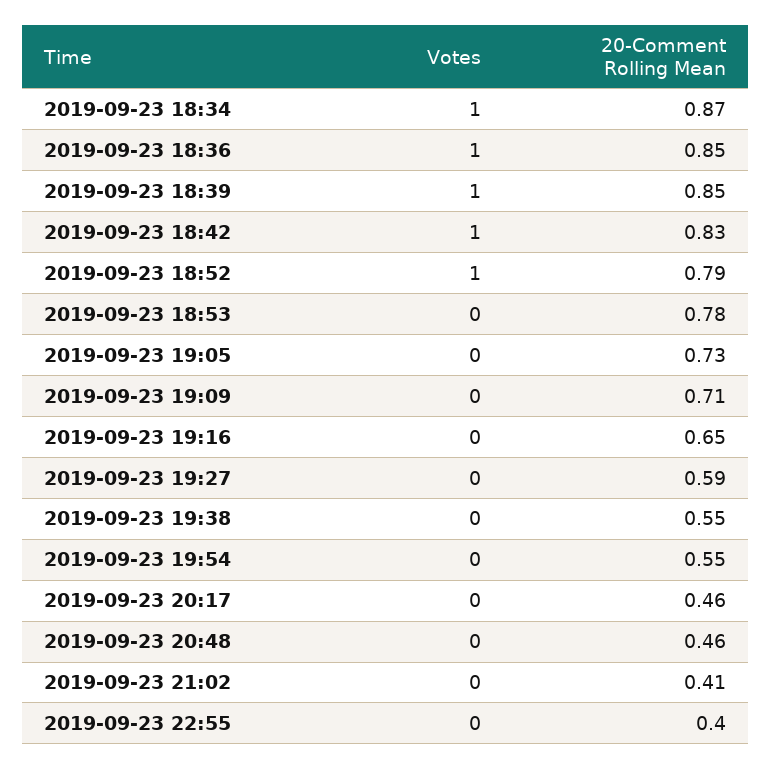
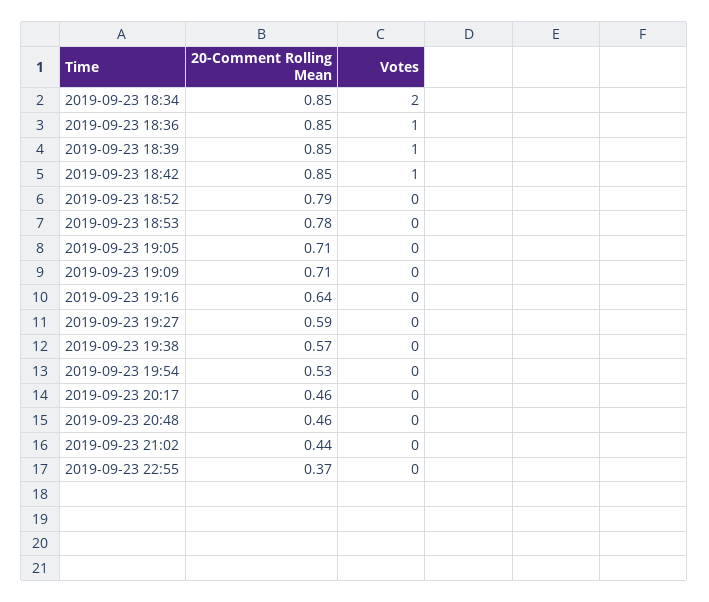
Votes, 2019-09-23 18:34: 1 -> 2
20-Comment Rolling Mean, 2019-09-23 18:34: 0.87 -> 0.85
20-Comment Rolling Mean, 2019-09-23 18:42: 0.83 -> 0.85
Votes, 2019-09-23 18:52: 1 -> 0
20-Comment Rolling Mean, 2019-09-23 19:05: 0.73 -> 0.71
20-Comment Rolling Mean, 2019-09-23 19:16: 0.65 -> 0.64
20-Comment Rolling Mean, 2019-09-23 19:38: 0.55 -> 0.57
20-Comment Rolling Mean, 2019-09-23 19:54: 0.55 -> 0.53
20-Comment Rolling Mean, 2019-09-23 21:02: 0.41 -> 0.44
20-Comment Rolling Mean, 2019-09-23 22:55: 0.4 -> 0.37

